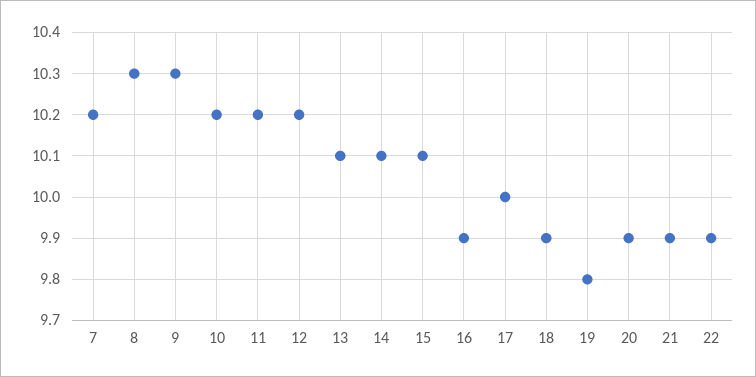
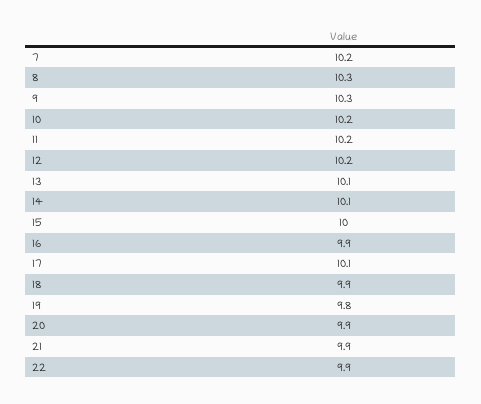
15: 10.1 -> 10
17: 10 -> 10.1

